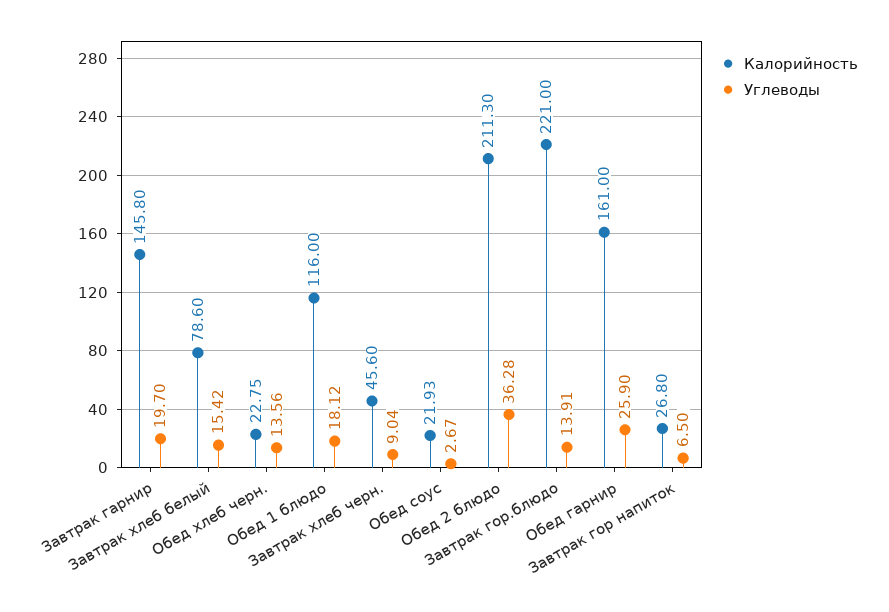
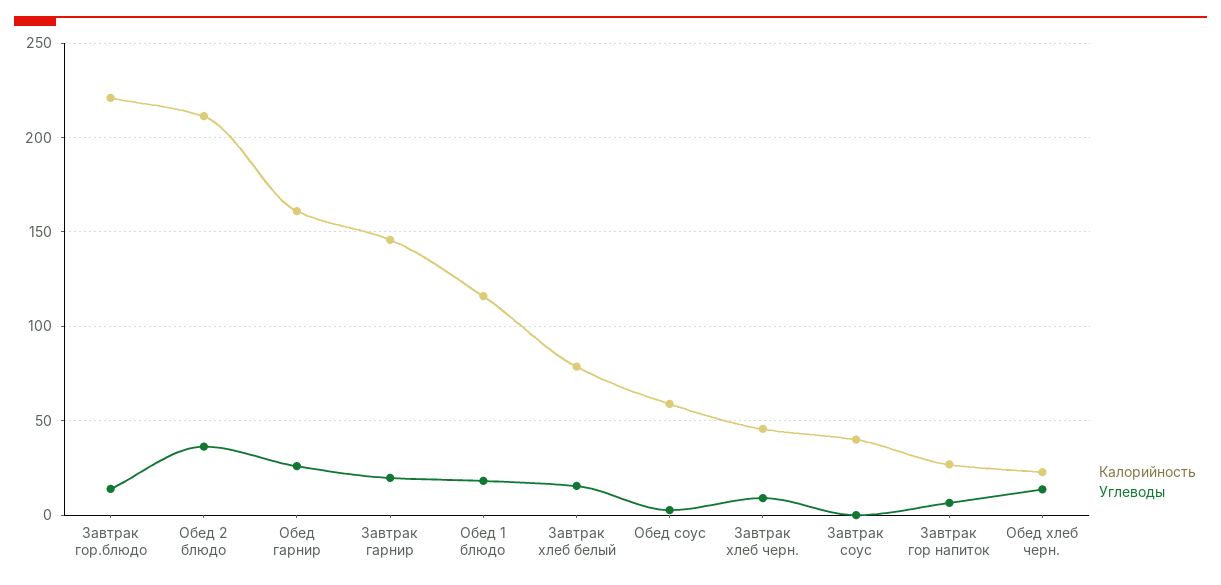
Калорийность, Обед соус: 21.93 -> 60
Калорийность, Завтрак соус: none -> 40
Углеводы, Завтрак соус: none -> 0

